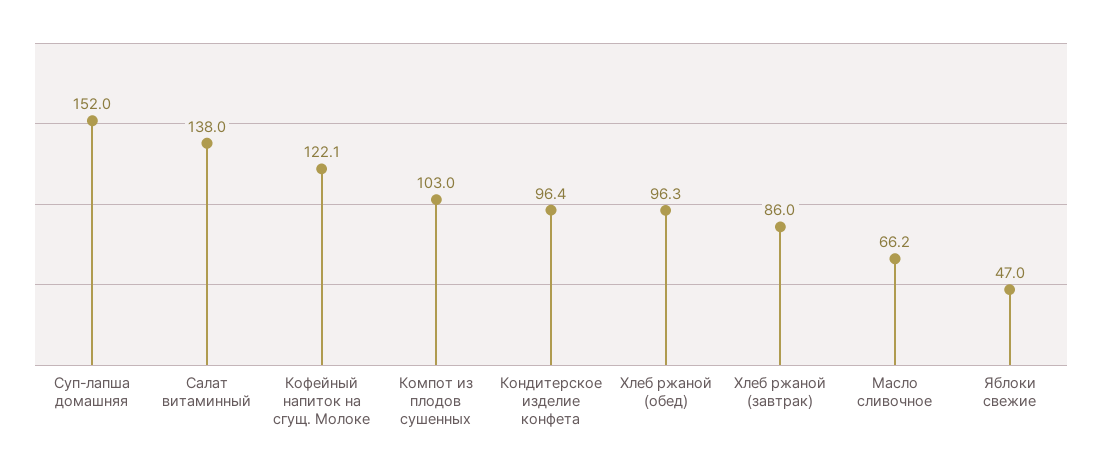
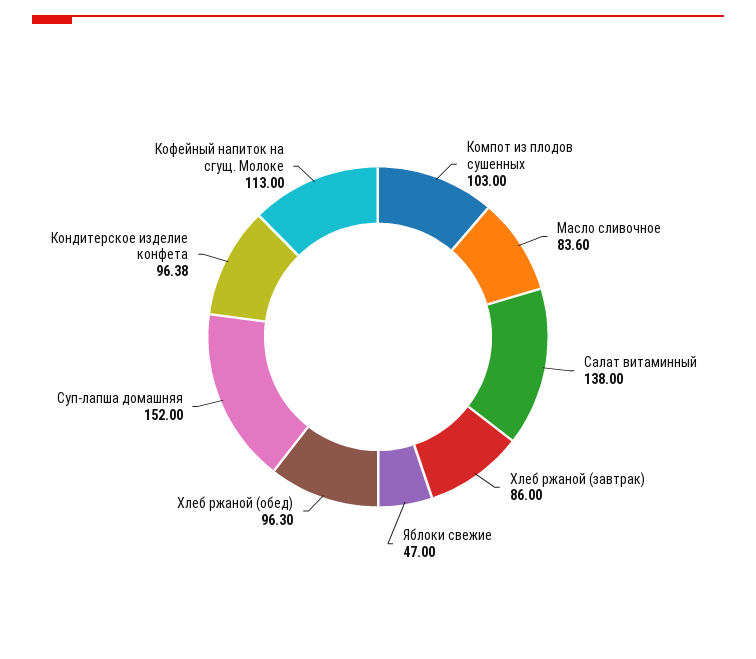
Кофейный напиток на сгущ. Молоке: 122.1 -> 113
Масло сливочное: 66.2 -> 83.6

